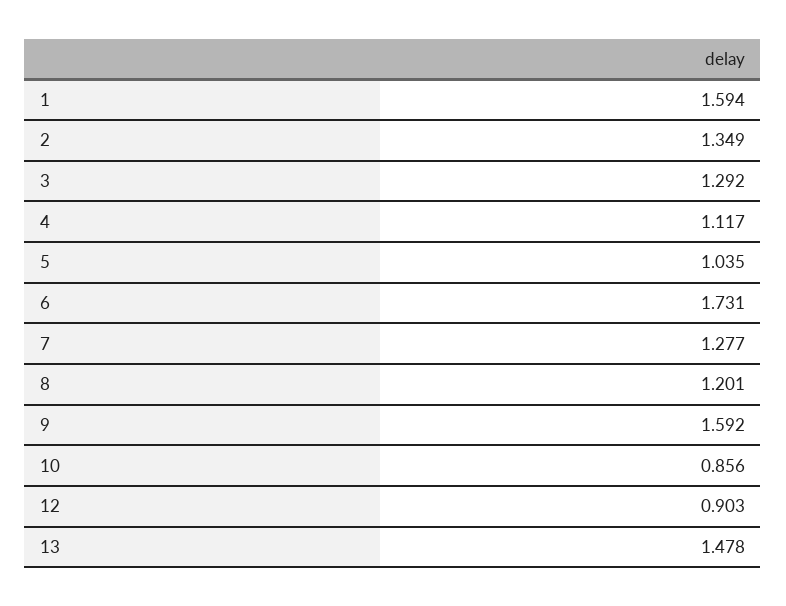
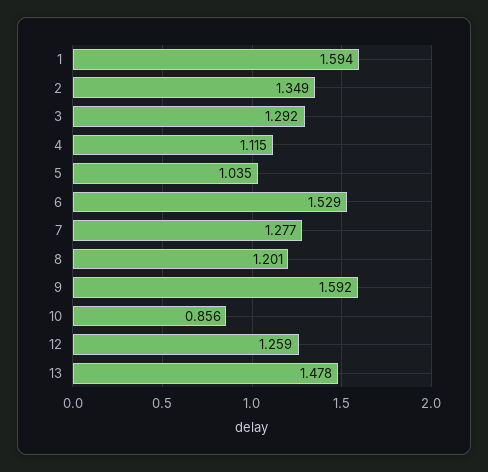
4: 1.117 -> 1.115
6: 1.731 -> 1.529
12: 0.903 -> 1.259

